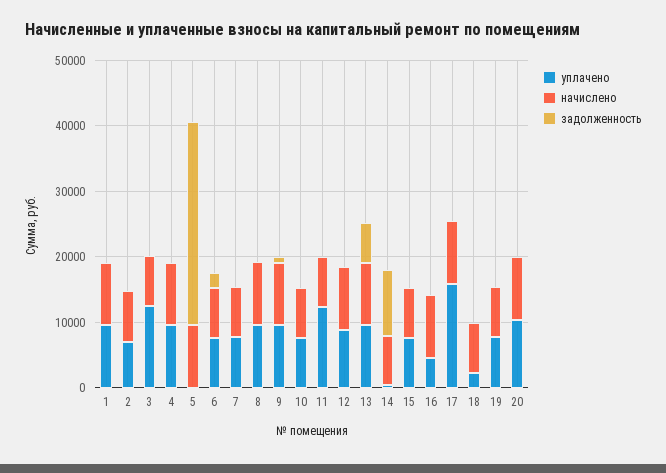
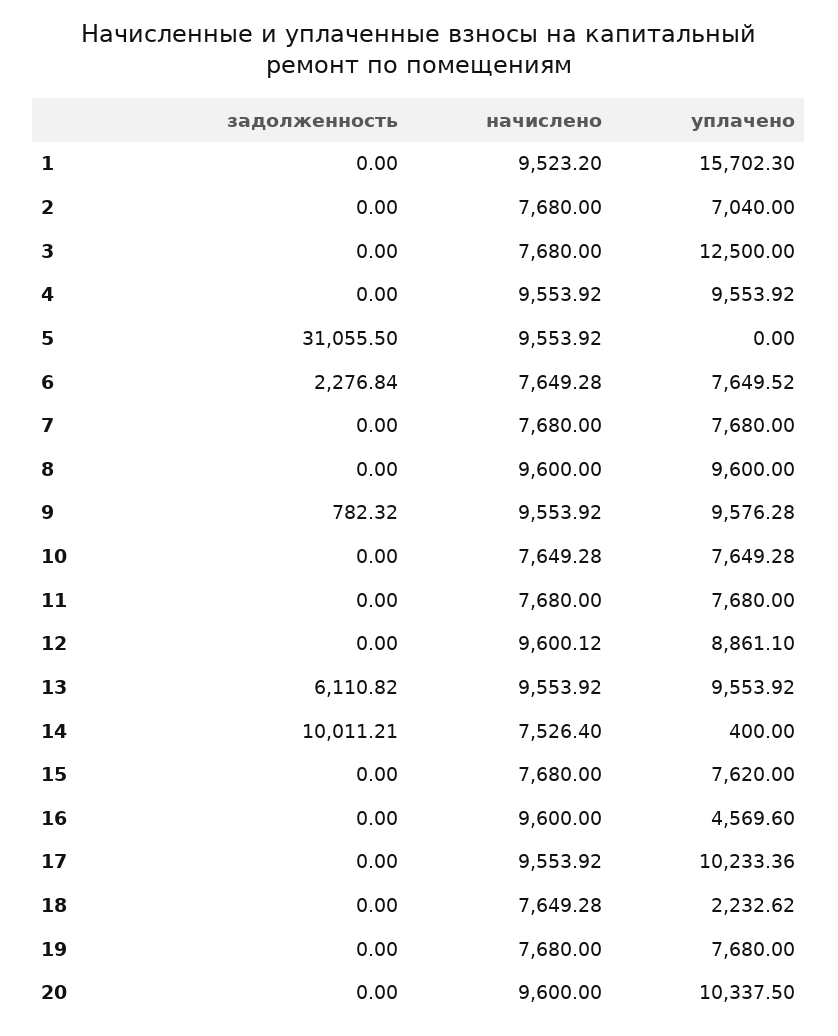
уплачено, 1: 10000 -> 15702.3
уплачено, 11: 12000 -> 7680
уплачено, 17: 16000 -> 10233.36

